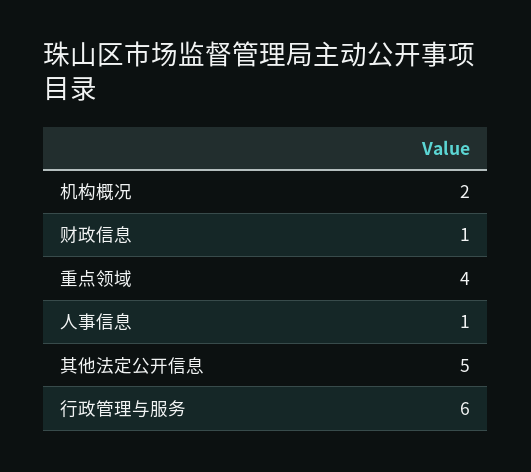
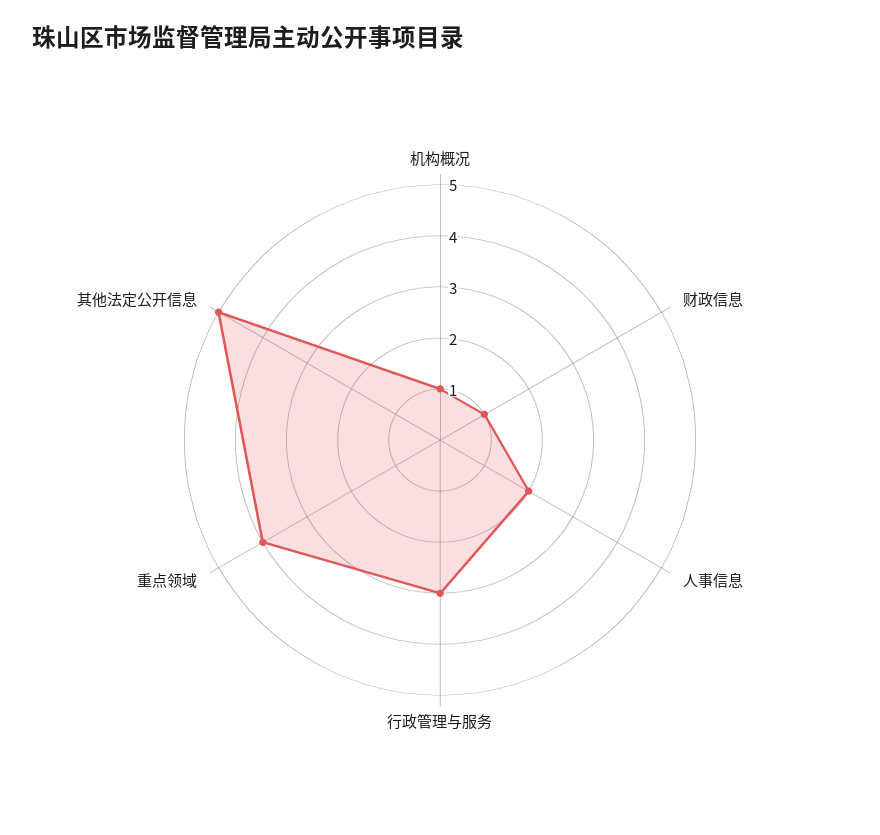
机构概况: 2 -> 1
人事信息: 1 -> 2
行政管理与服务: 6 -> 3

